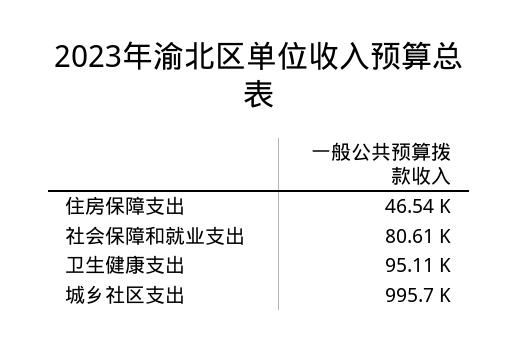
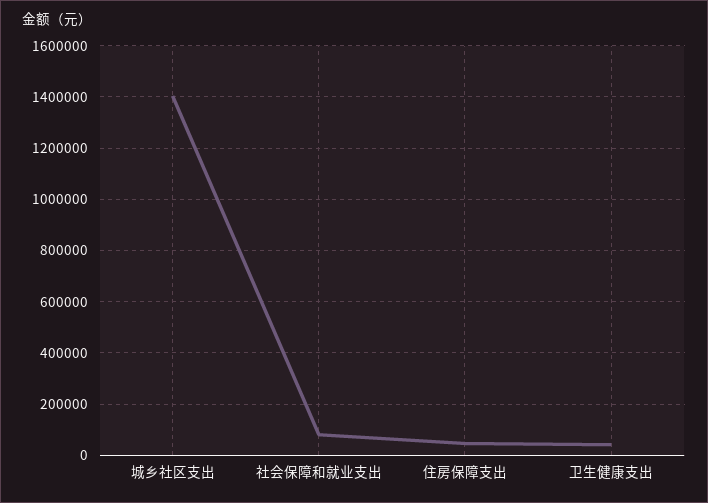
卫生健康支出: 95110 -> 50000
城乡社区支出: 995700 -> 1400000

